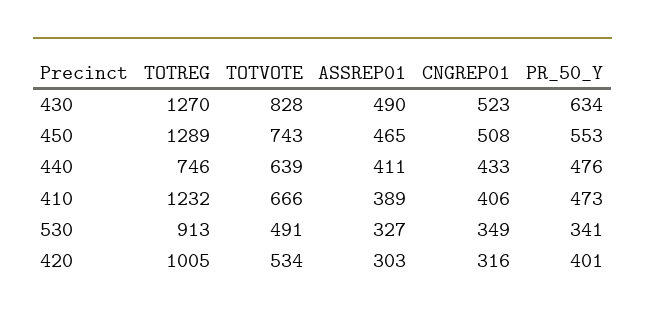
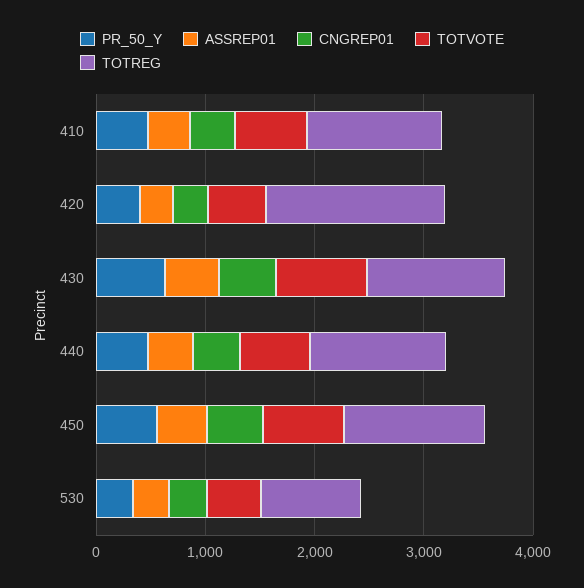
TOTREG, 440: 746 -> 1200
TOTREG, 420: 1005 -> 1600

